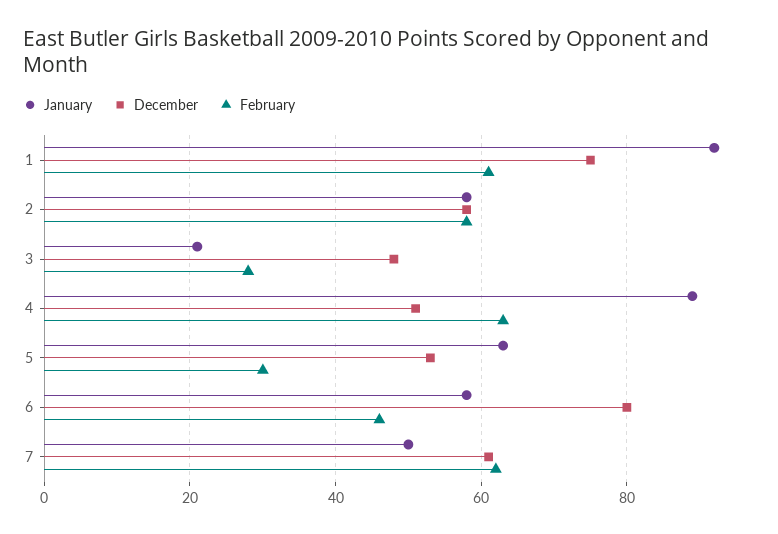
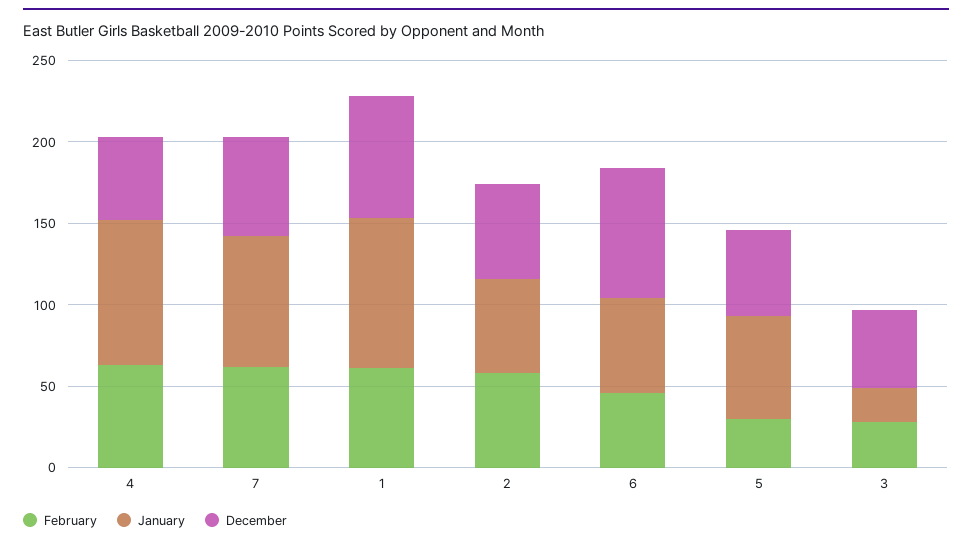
January, 7: 50 -> 80

